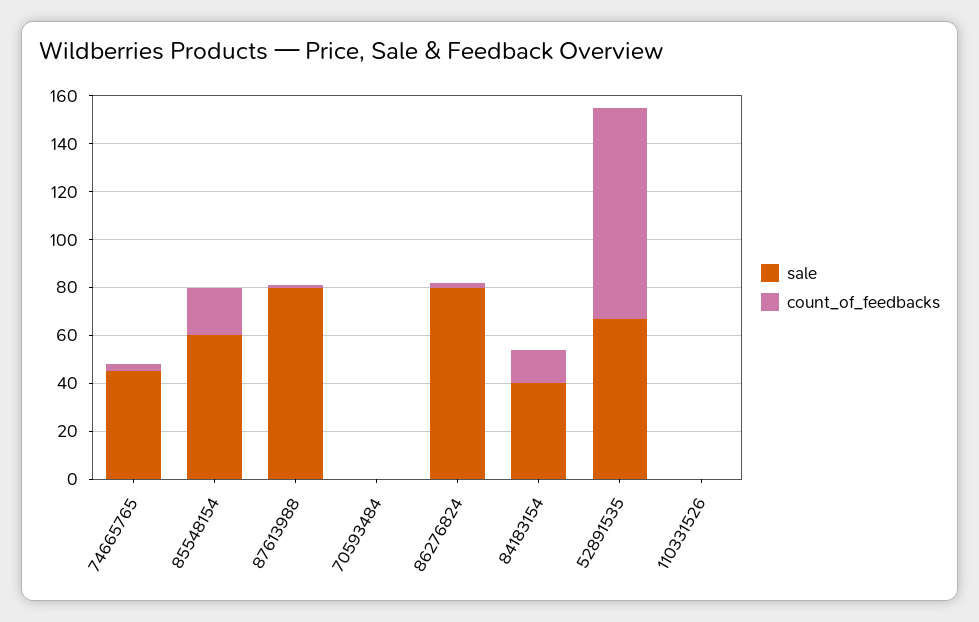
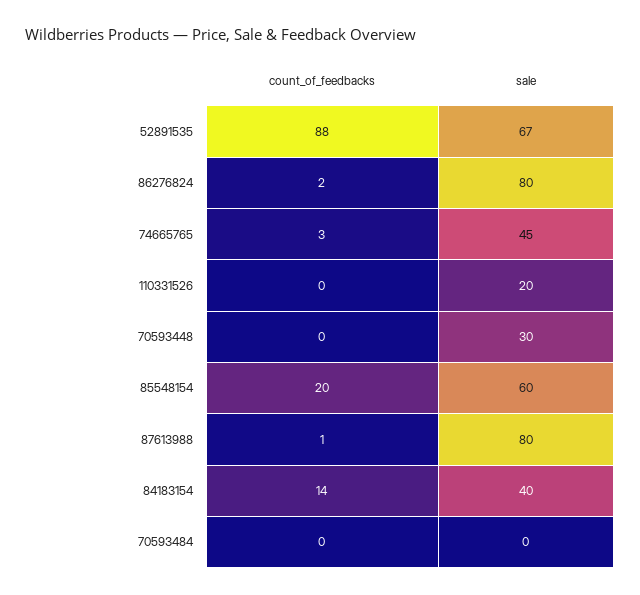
sale, 110331526: 0 -> 20
count_of_feedbacks, 70593448: none -> 0
sale, 70593448: none -> 30

